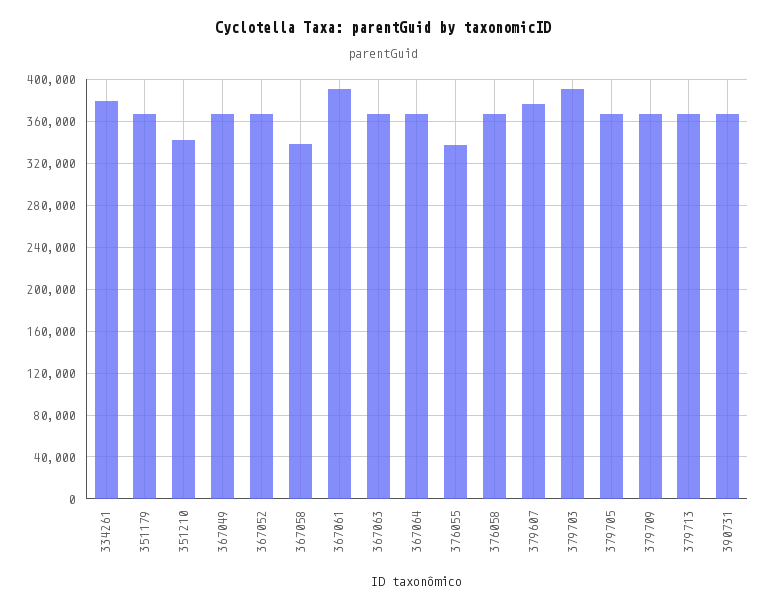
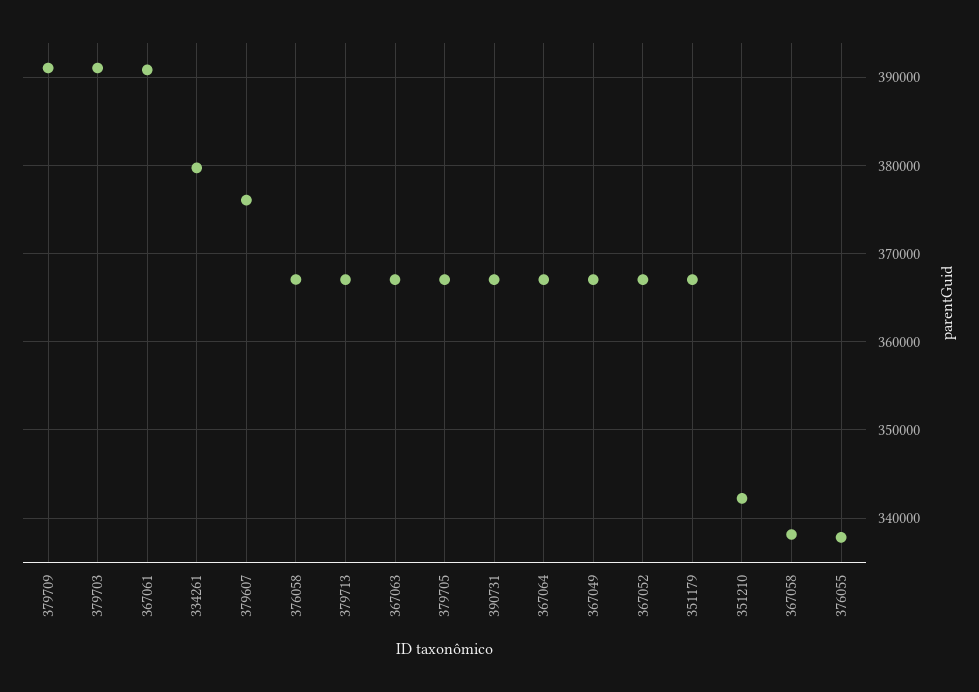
379709: 370000 -> 391000

